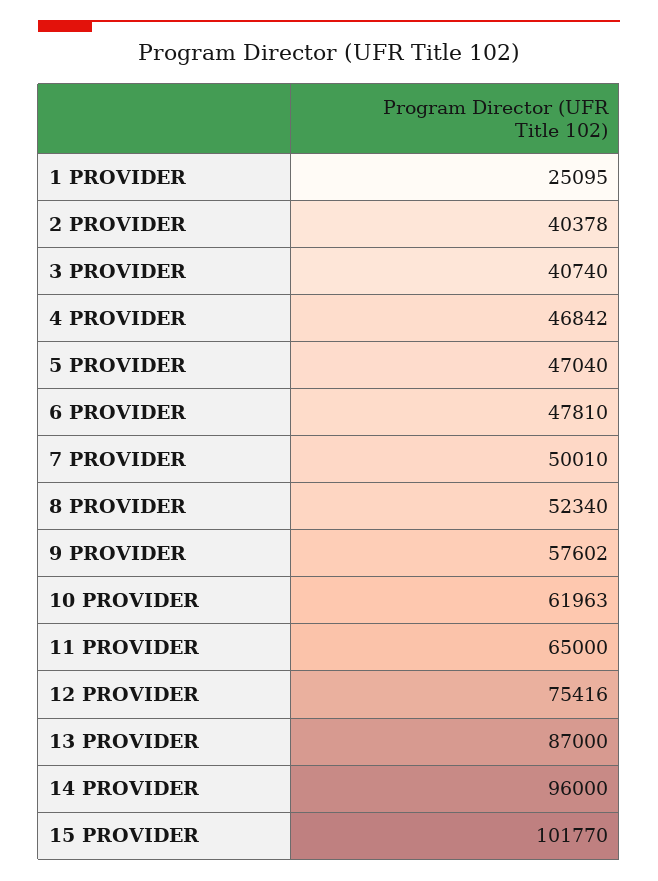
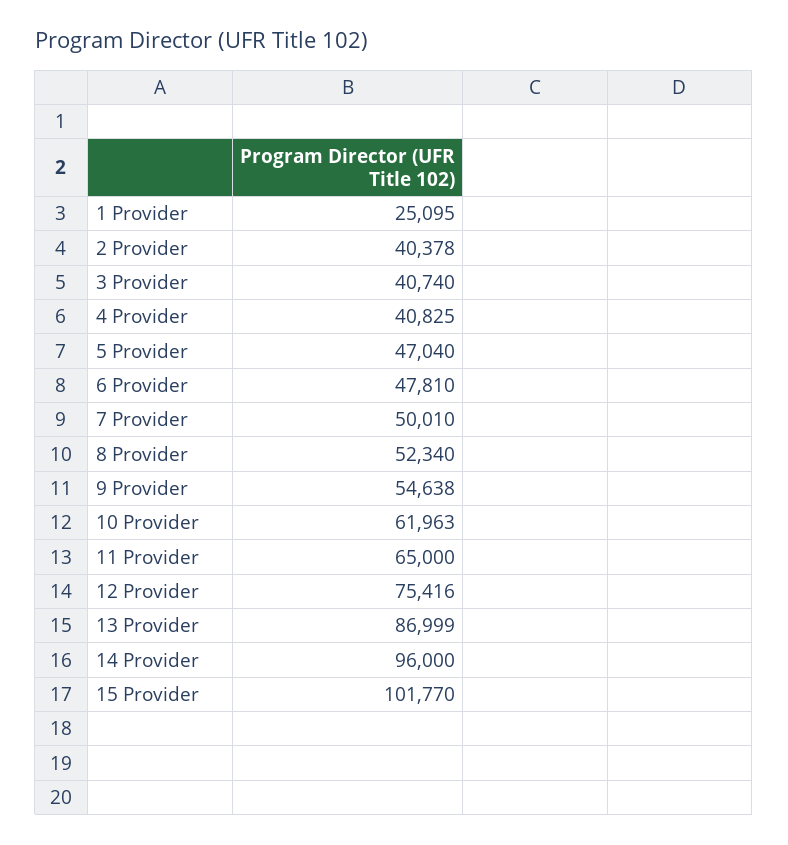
4 PROVIDER: 46842 -> 40825
9 PROVIDER: 57602 -> 54638
13 PROVIDER: 87000 -> 86999

